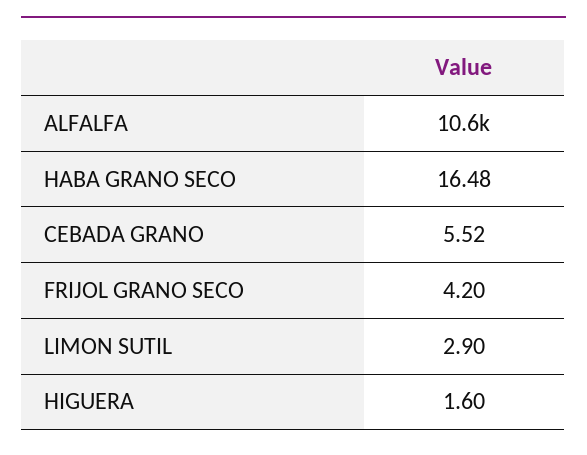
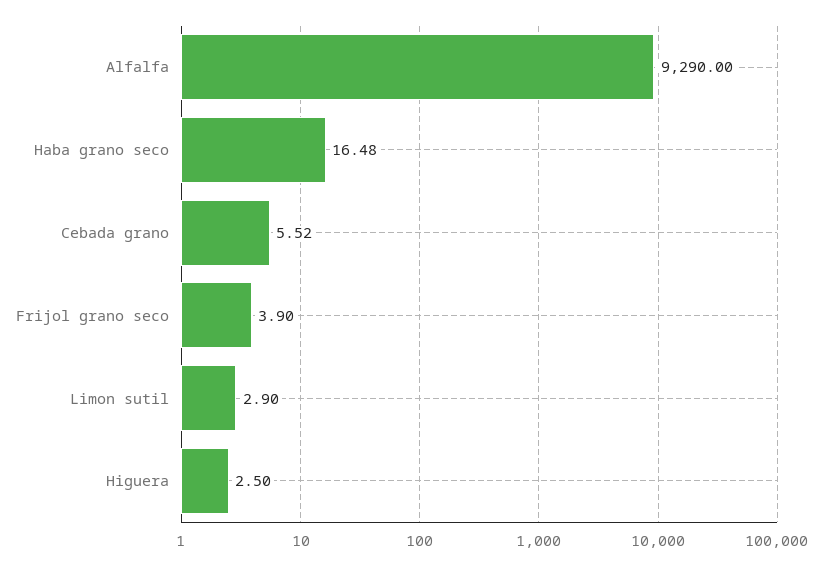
ALFALFA: 10600 -> 9290
FRIJOL GRANO SECO: 4.2 -> 3.9
HIGUERA: 1.6 -> 2.5

